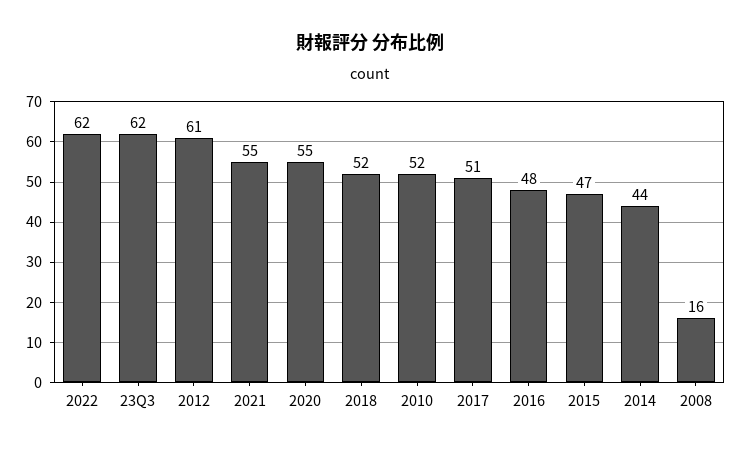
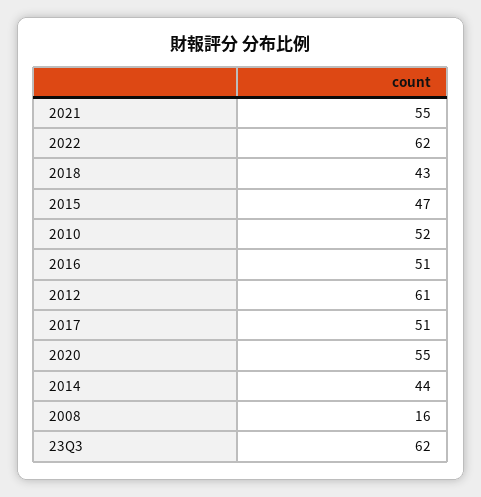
2018: 52 -> 43
2016: 48 -> 51

